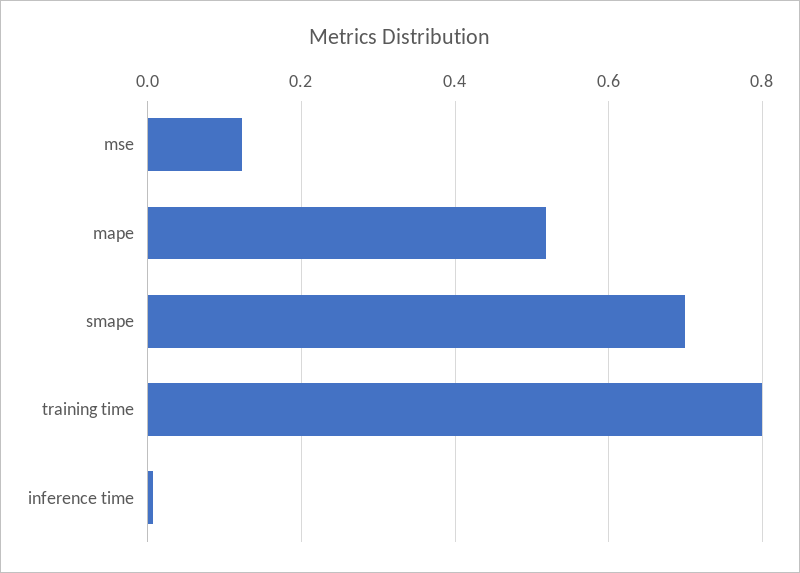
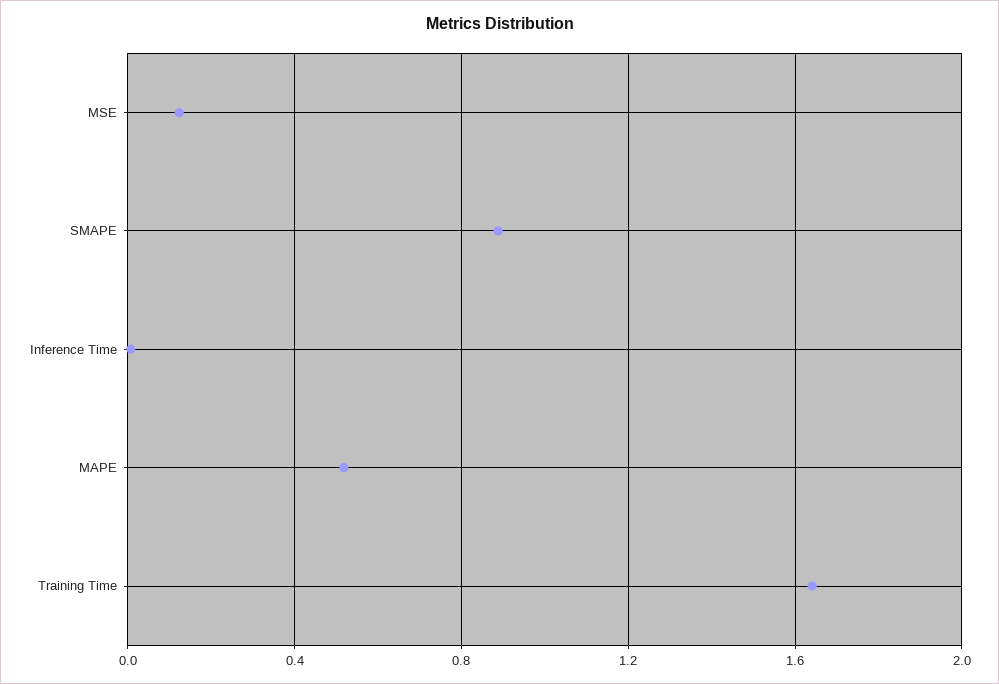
smape: 0.7 -> 0.9
training time: 0.8 -> 1.65

